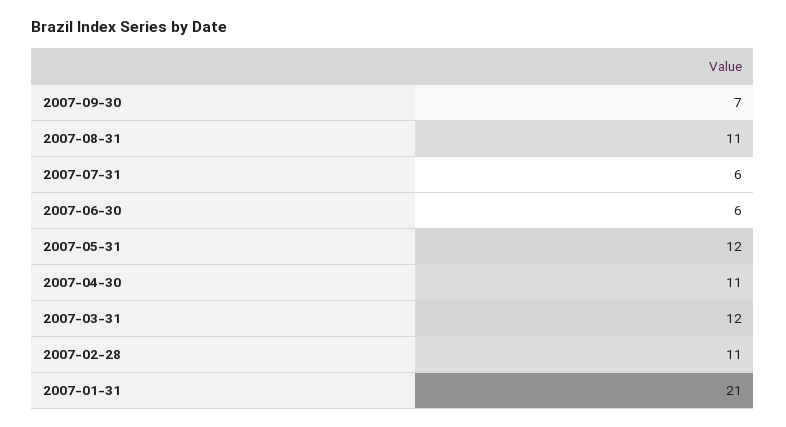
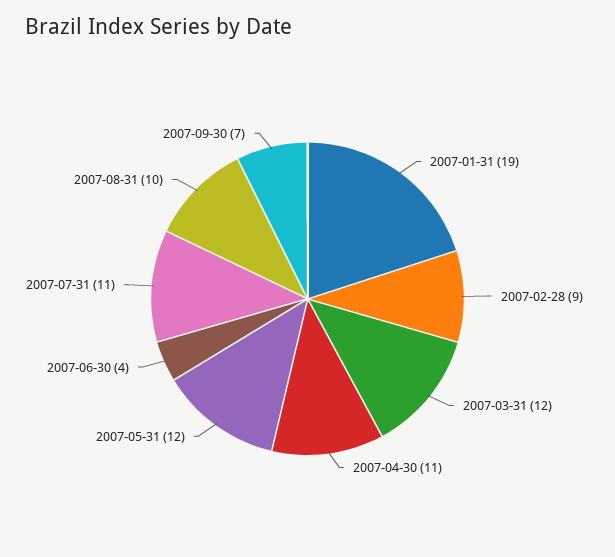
2007-08-31: 11 -> 10
2007-07-31: 6 -> 11
2007-06-30: 6 -> 4
2007-02-28: 11 -> 9
2007-01-31: 21 -> 19

